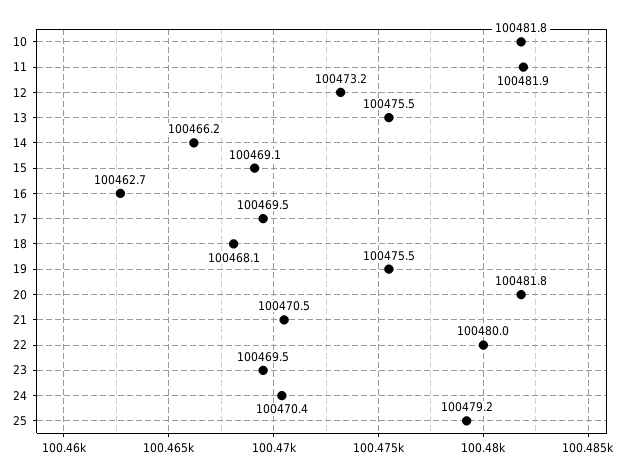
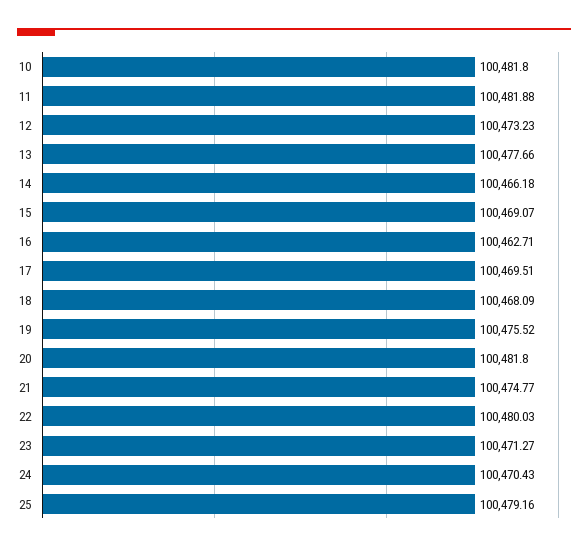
13: 100475.5 -> 100477.66
21: 100470.5 -> 100474.77
23: 100469.5 -> 100471.27

